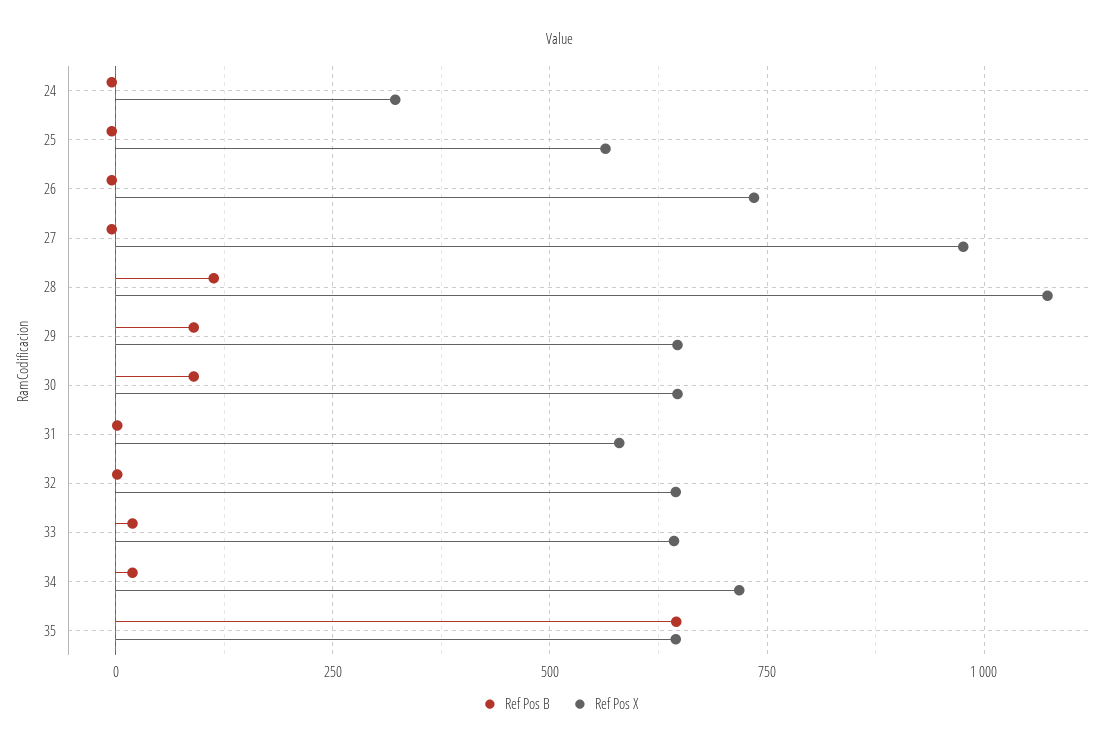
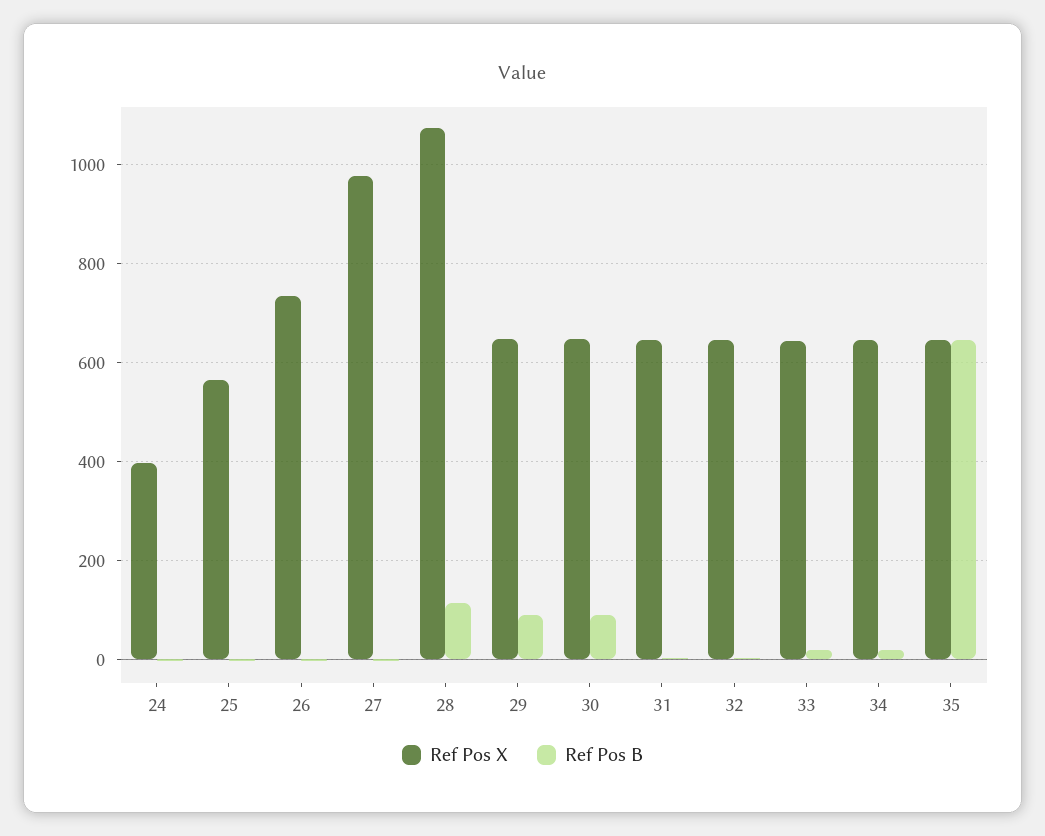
Ref Pos X, 24: 325 -> 400
Ref Pos X, 31: 575 -> 640
Ref Pos X, 34: 725 -> 640

